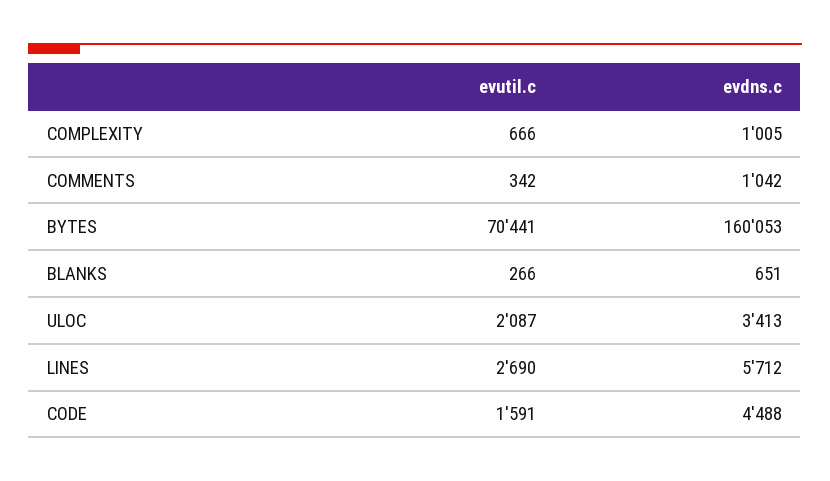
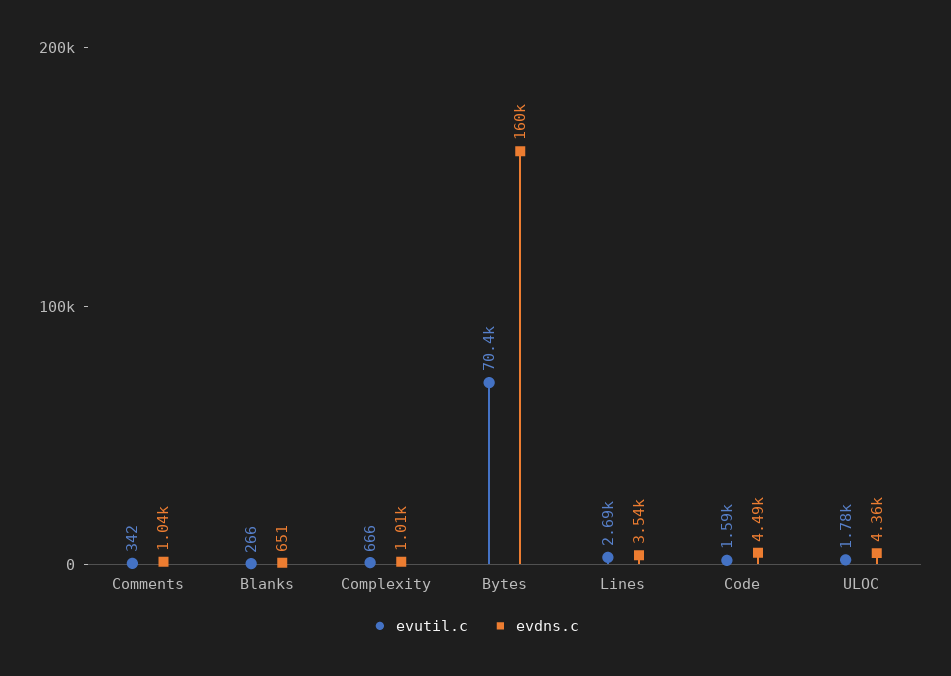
evutil.c, ULOC: 2087 -> 1780
evdns.c, ULOC: 3413 -> 4360
evdns.c, LINES: 5712 -> 3540

